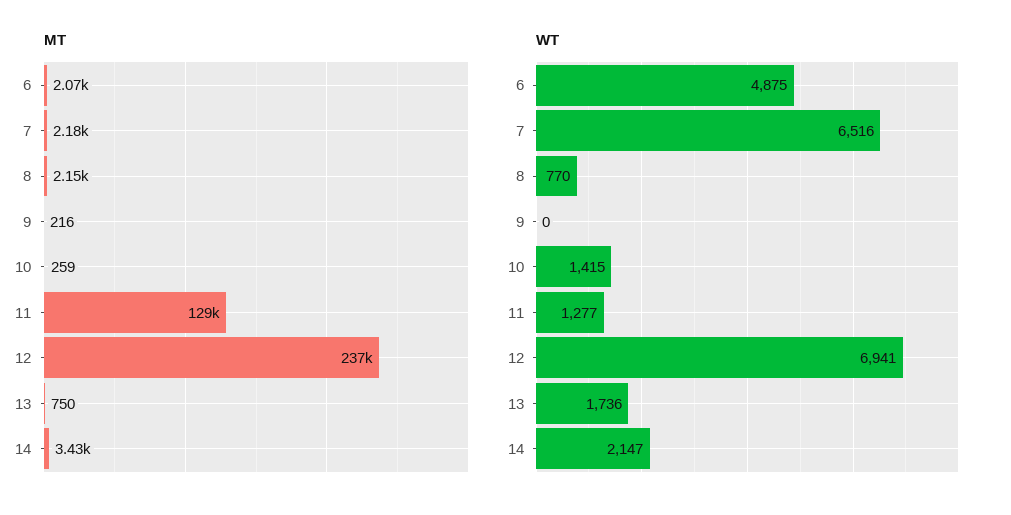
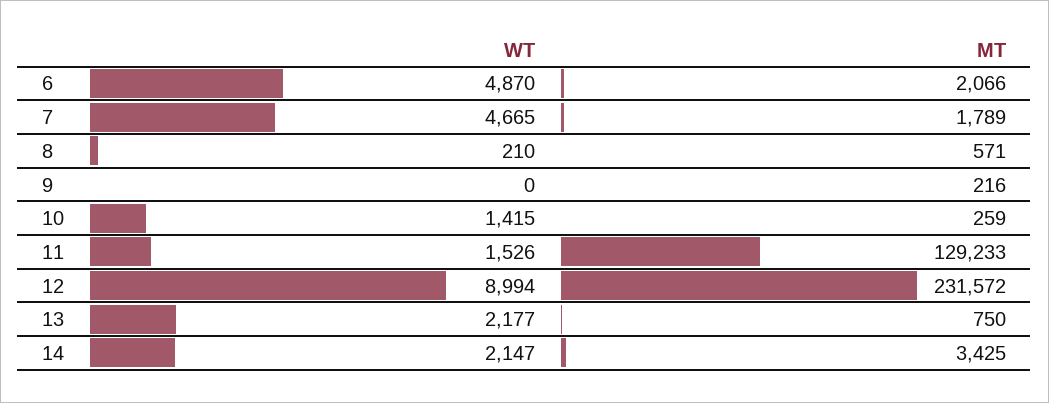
MT, 7: 2180 -> 1789
MT, 8: 2150 -> 571
MT, 12: 237000 -> 231572
WT, 6: 4875 -> 4870
WT, 7: 6516 -> 4665
WT, 8: 770 -> 210
WT, 11: 1277 -> 1526
WT, 12: 6941 -> 8994
WT, 13: 1736 -> 2177

